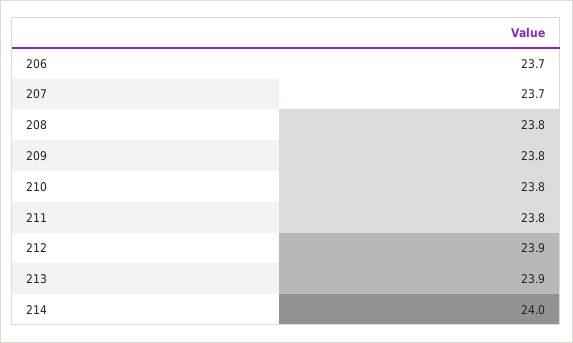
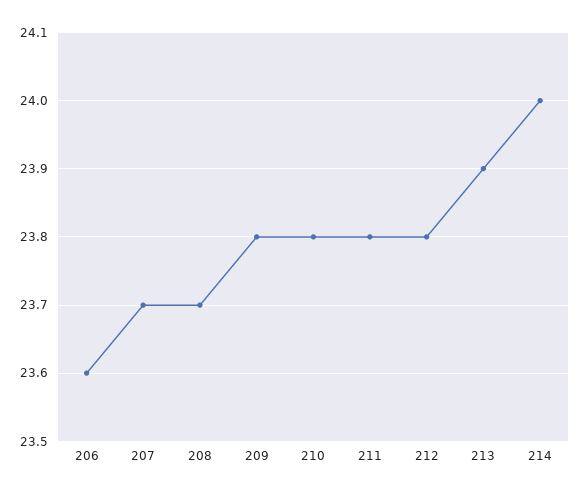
206: 23.7 -> 23.6
208: 23.8 -> 23.7
212: 23.9 -> 23.8

